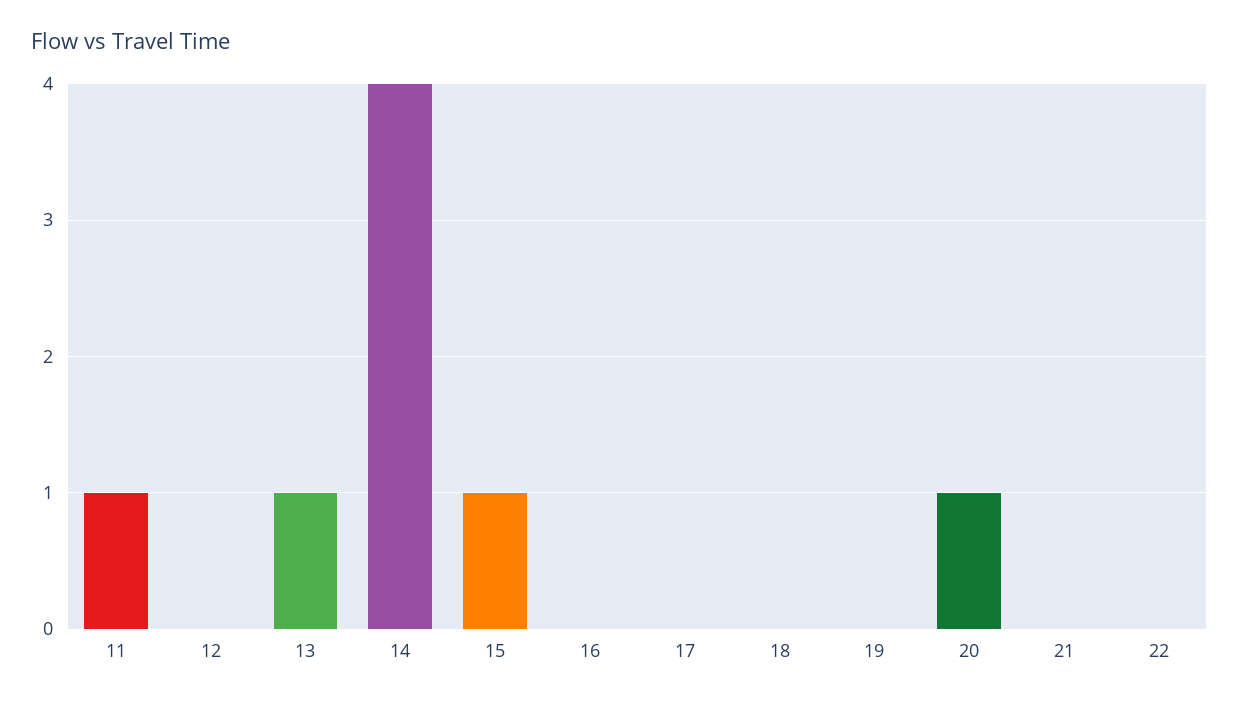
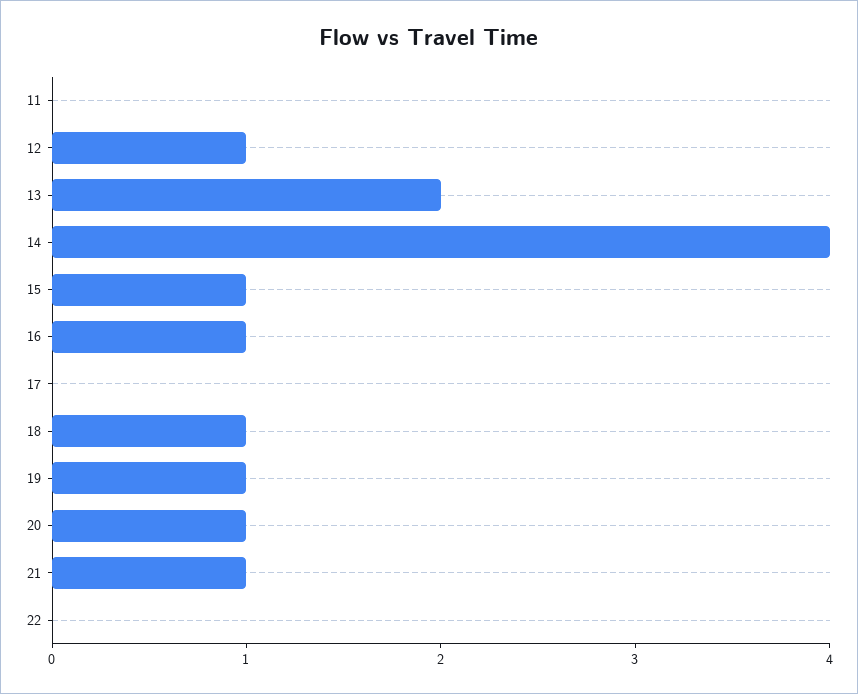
11: 1 -> 0
12: 0 -> 1
13: 1 -> 2
16: 0 -> 1
18: 0 -> 1
19: 0 -> 1
21: 0 -> 1

